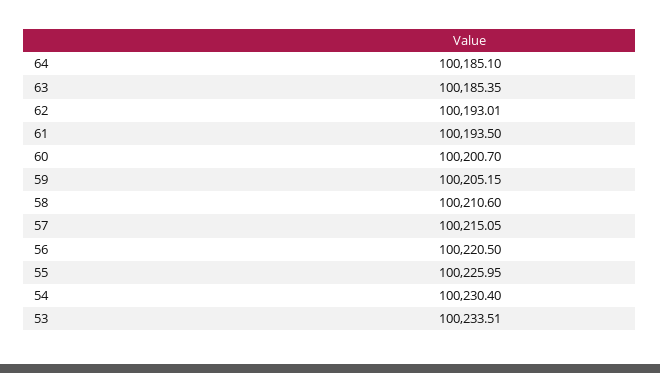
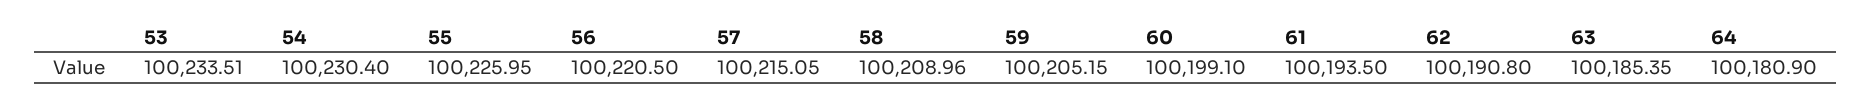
64: 100185.1 -> 100180.9
62: 100193.01 -> 100190.8
60: 100200.7 -> 100199.1
58: 100210.6 -> 100208.96

